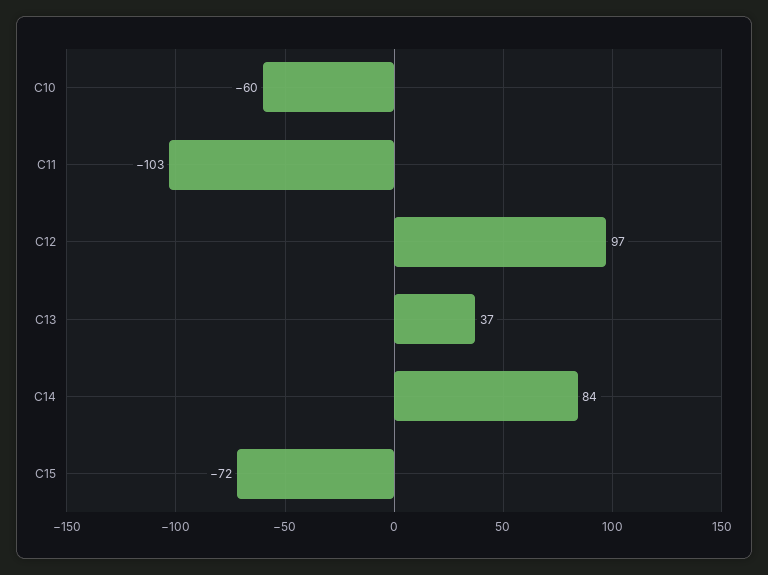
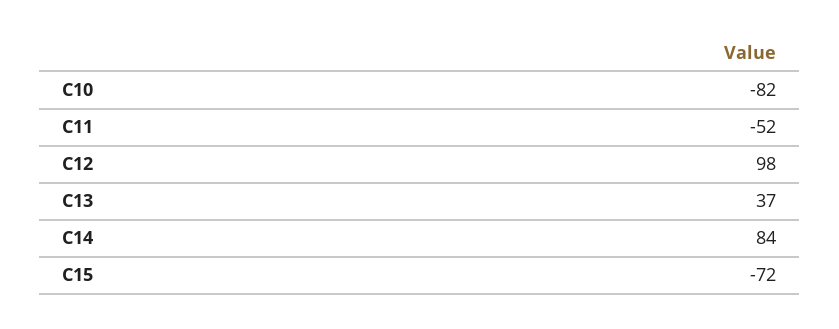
C10: -60 -> -82
C11: -103 -> -52
C12: 97 -> 98

